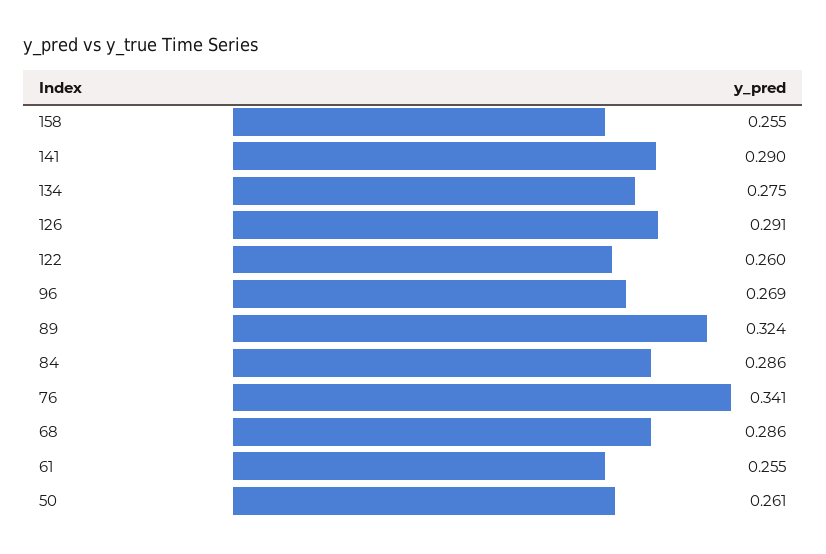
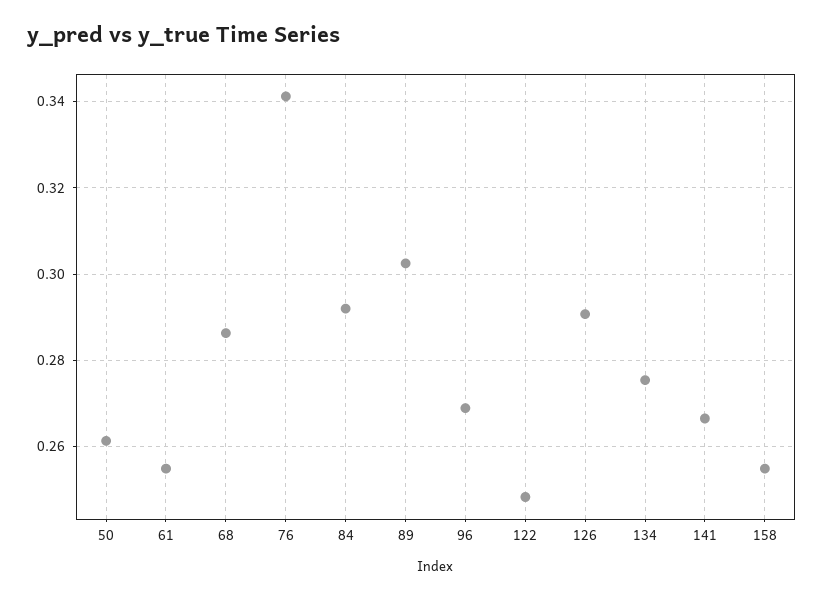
141: 0.29 -> 0.266
122: 0.26 -> 0.248
89: 0.324 -> 0.302
84: 0.286 -> 0.292

